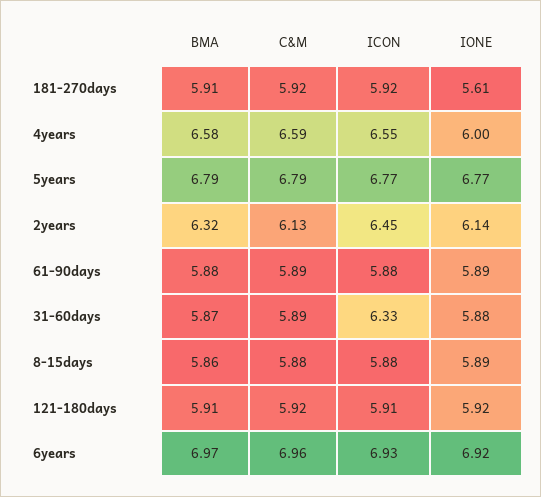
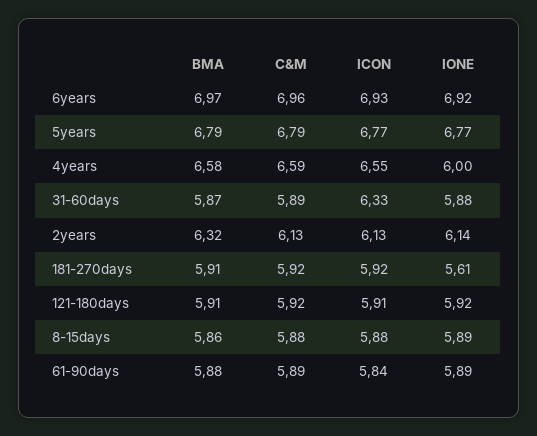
ICON, 2years: 6.45 -> 6.13
ICON, 61-90days: 5.88 -> 5.84

